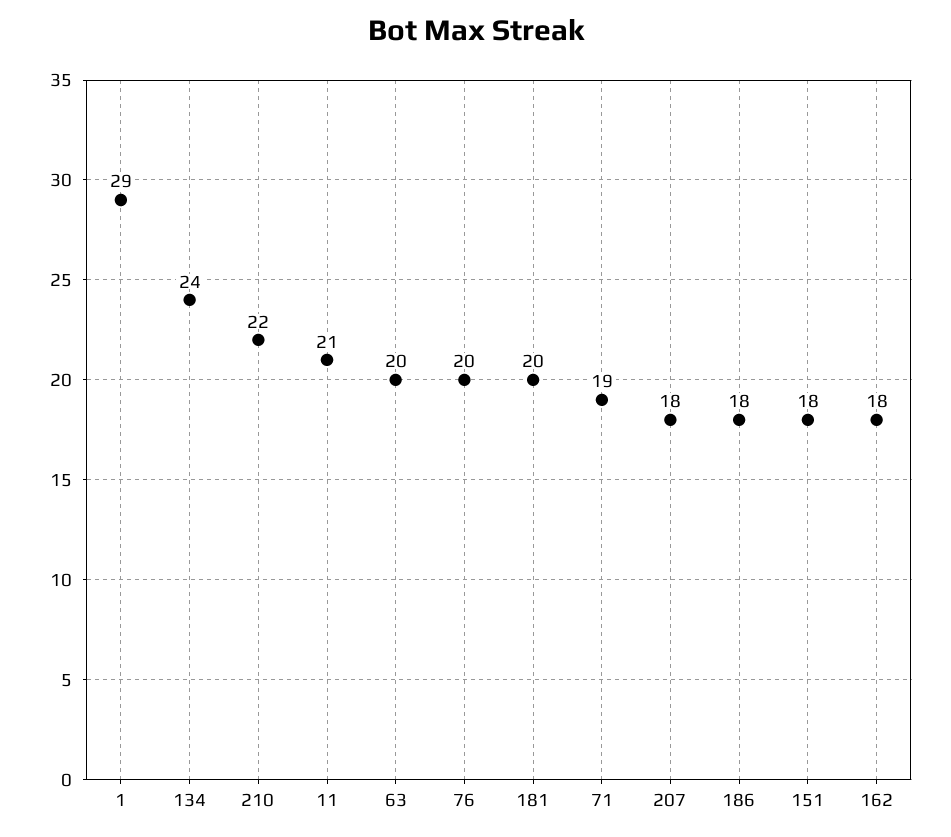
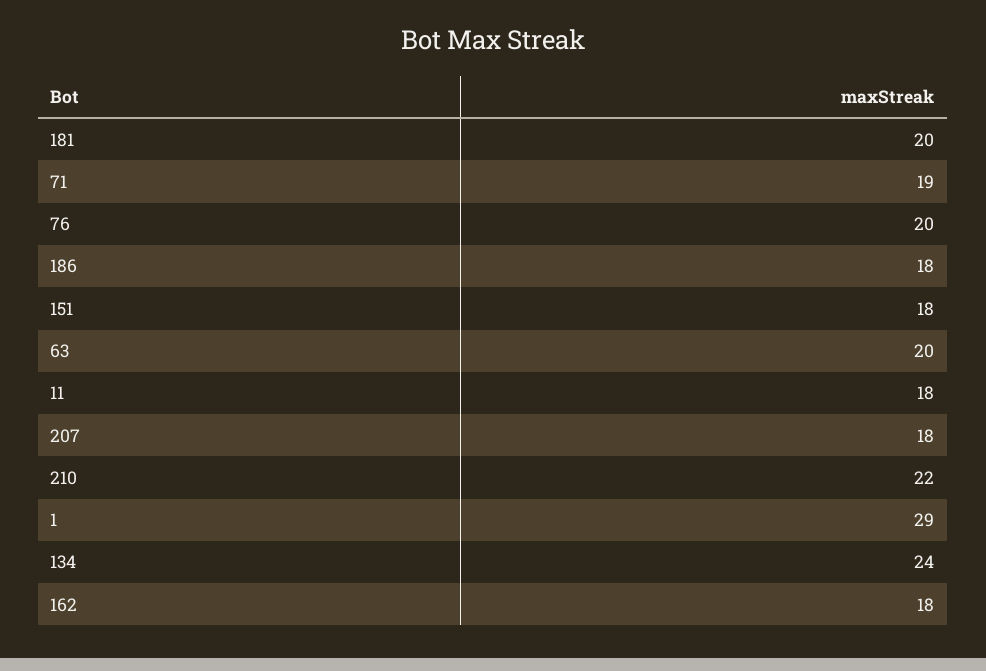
11: 21 -> 18

